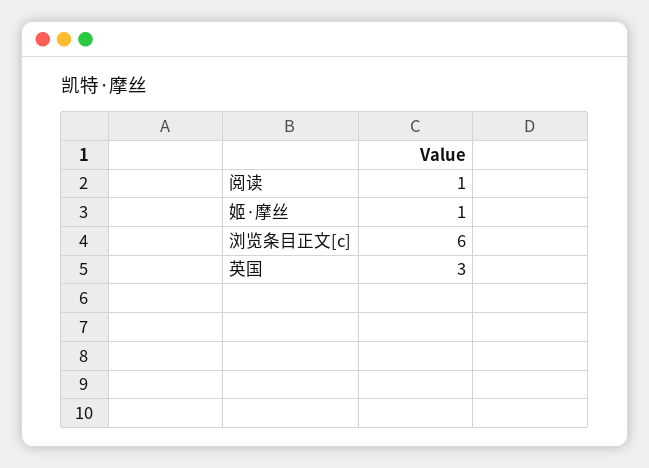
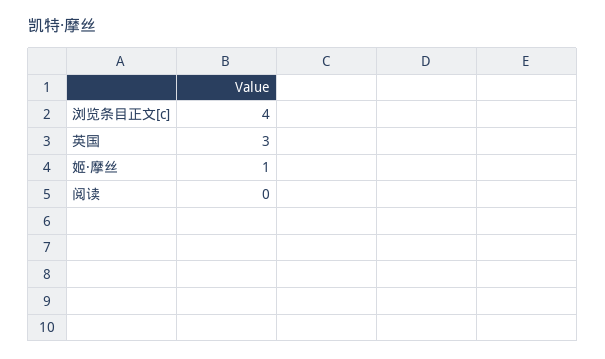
阅读: 1 -> 0
浏览条目正文[c]: 6 -> 4

